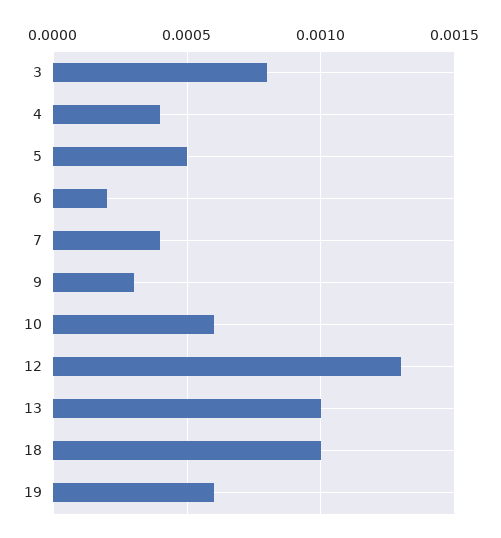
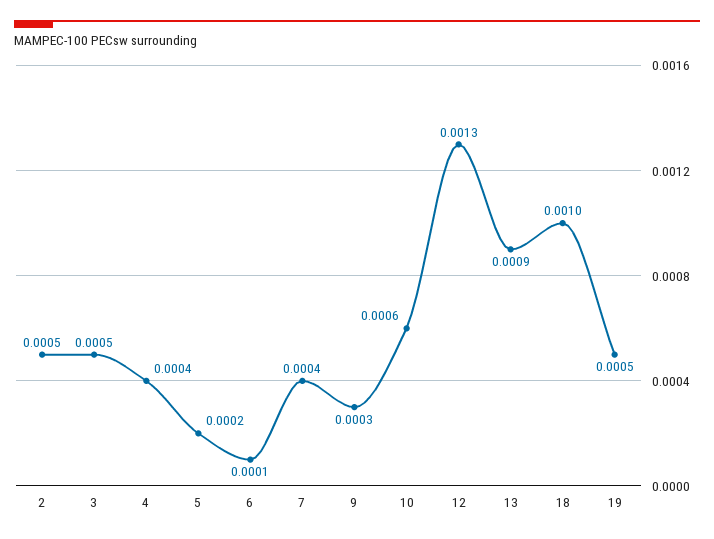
3: 0.0008 -> 0.0005
5: 0.0005 -> 0.0002
6: 0.0002 -> 0.0001
13: 0.001 -> 0.0009
19: 0.0006 -> 0.0005
2: none -> 0.0005

